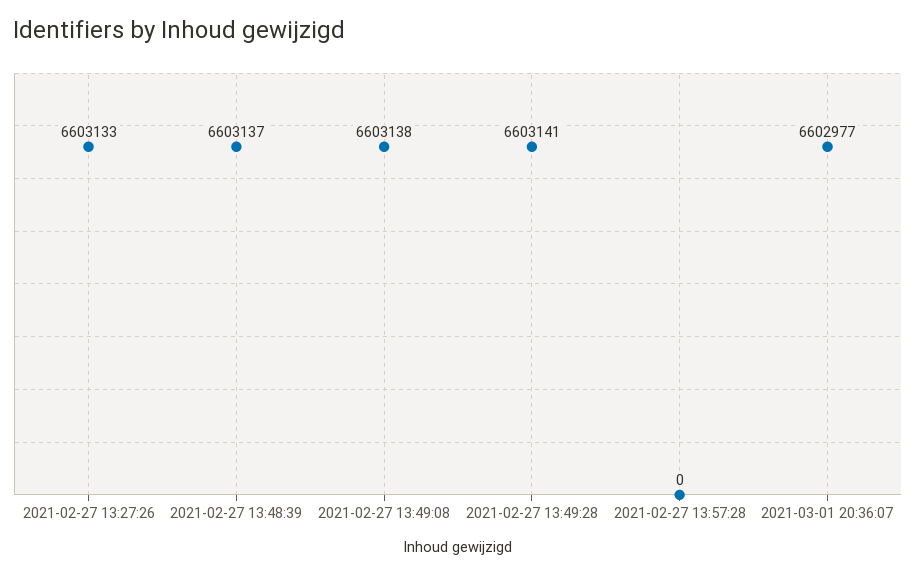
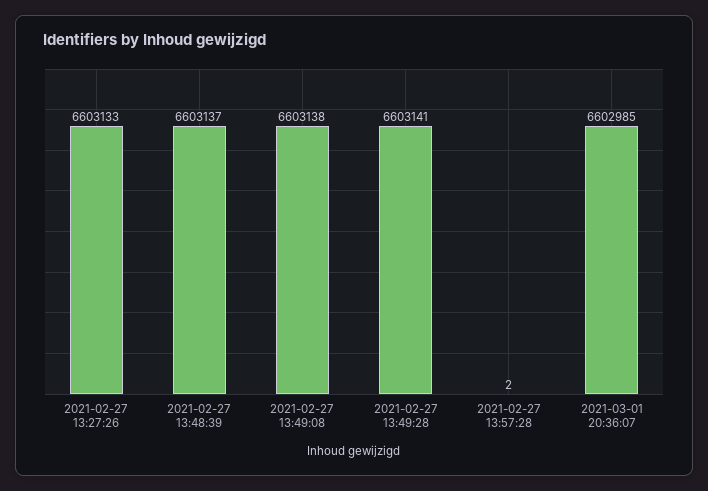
2021-02-27 13:57:28: 0 -> 2
2021-03-01 20:36:07: 6602977 -> 6602985

